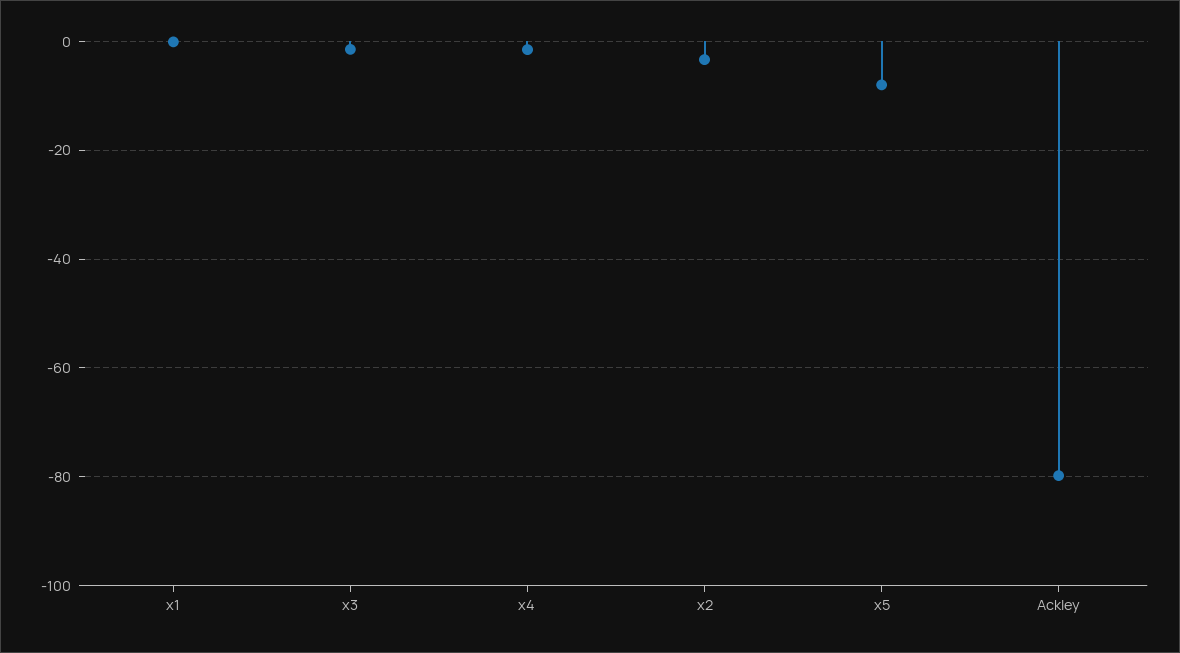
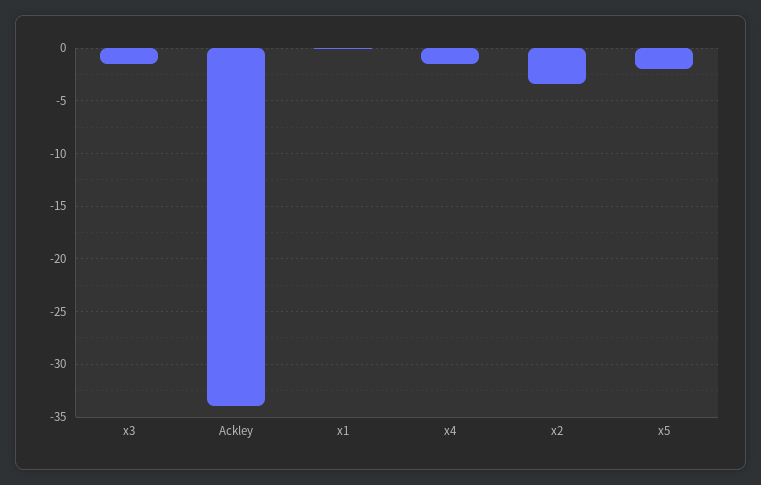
x5: -8 -> -2
Ackley: -80 -> -34

